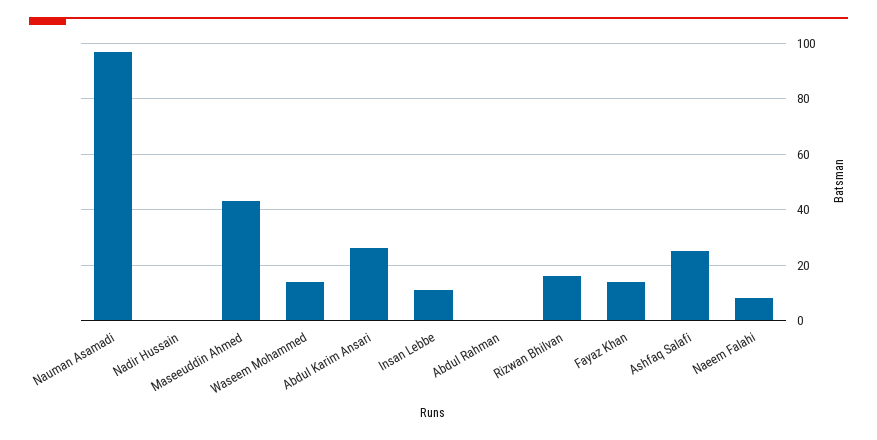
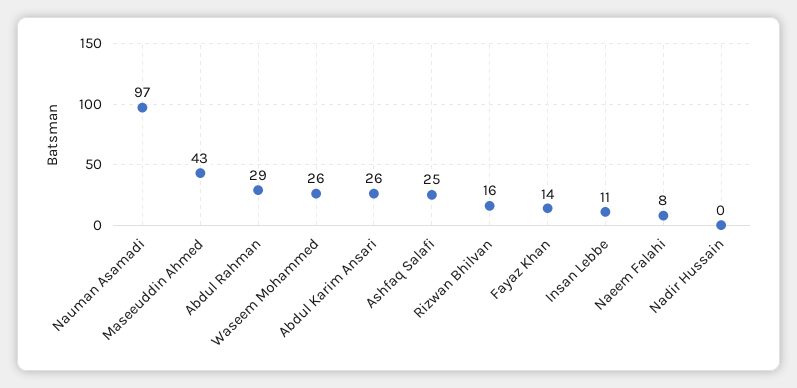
Waseem Mohammed: 15 -> 26
Abdul Rahman: 0 -> 29

